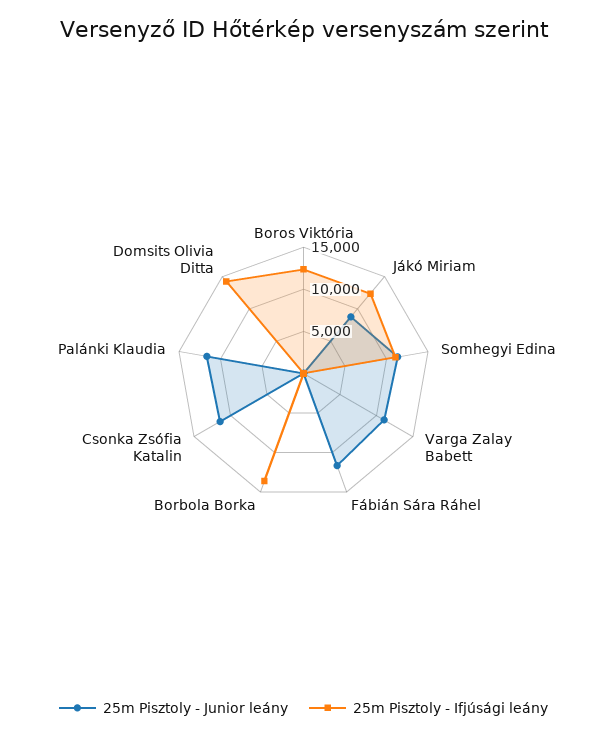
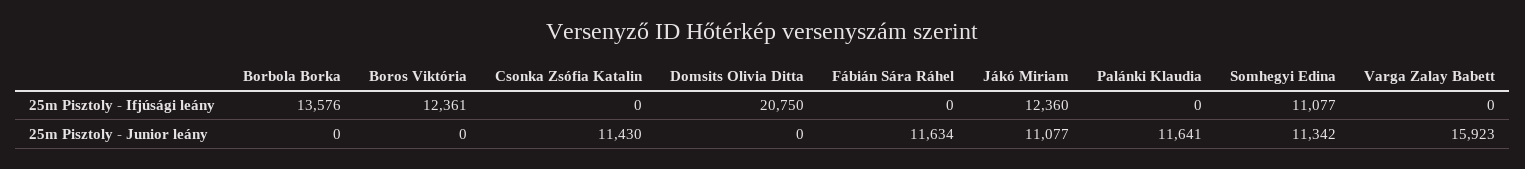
25m Pisztoly - Junior leány, Jákó Miriam: 9000 -> 11077
25m Pisztoly - Junior leány, Varga Zalay Babett: 11000 -> 15923
25m Pisztoly - Ifjúsági leány, Domsits Olivia Ditta: 14000 -> 20750

